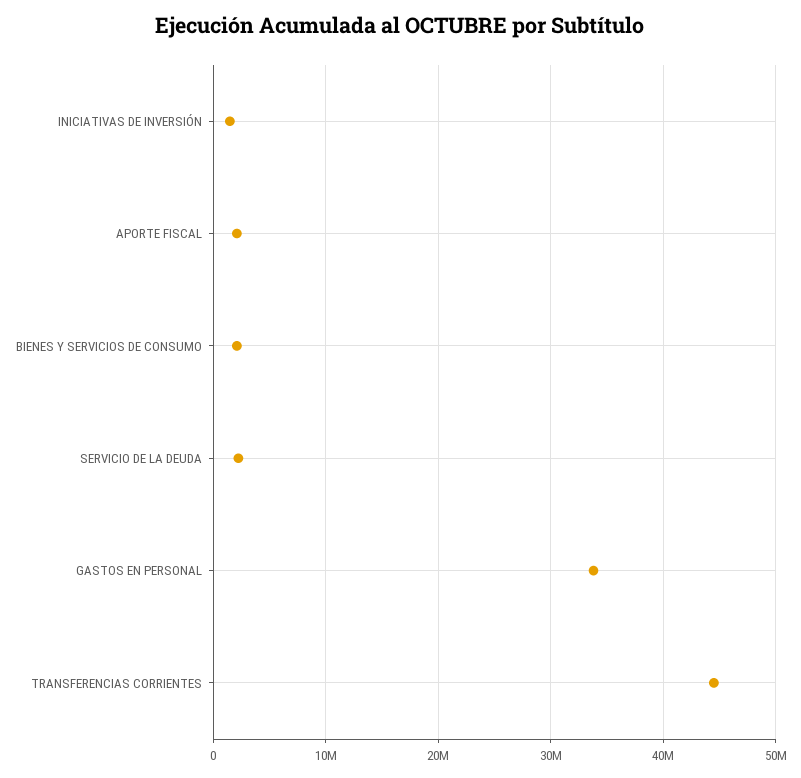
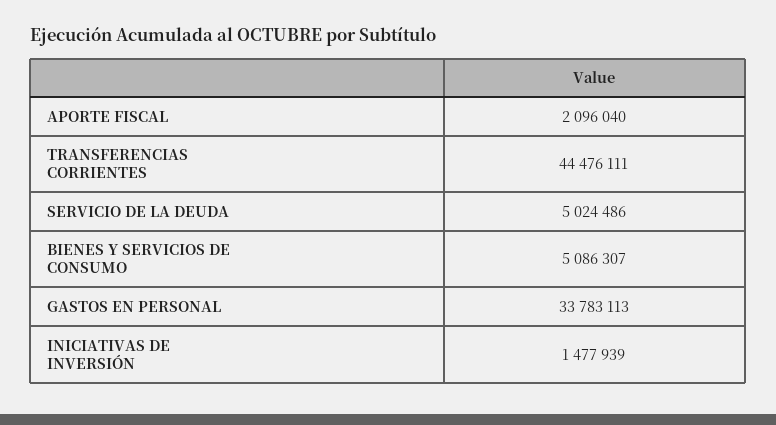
BIENES Y SERVICIOS DE CONSUMO: 2000000 -> 5086307
SERVICIO DE LA DEUDA: 2000000 -> 5024486

